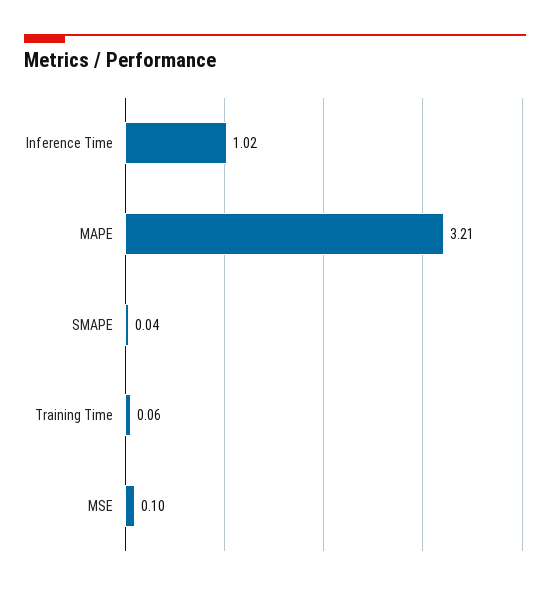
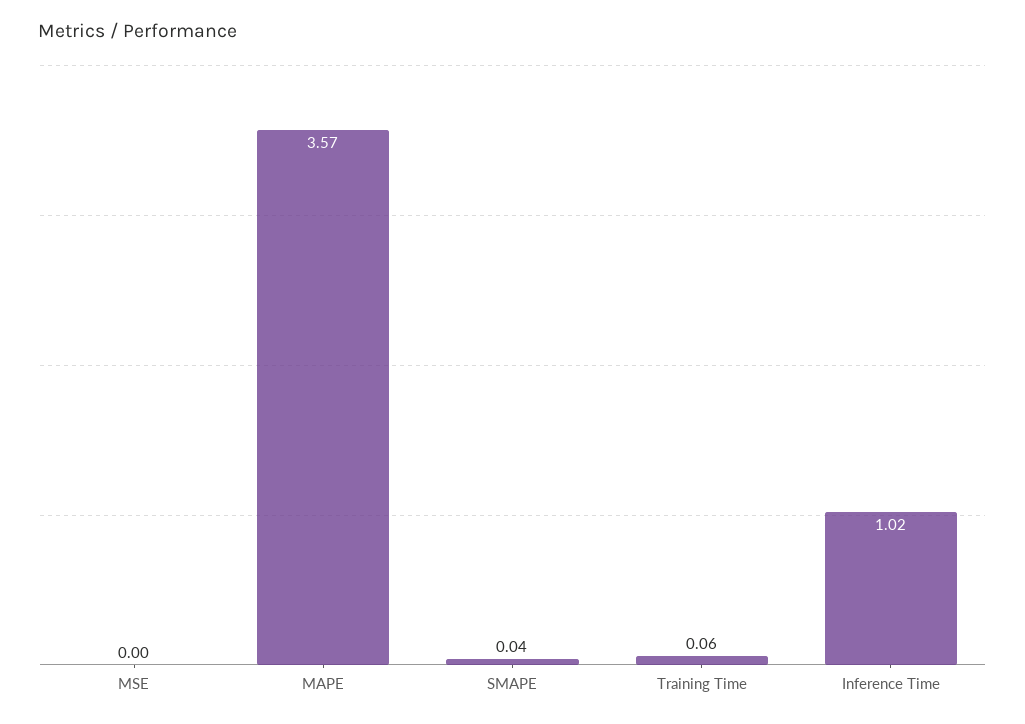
MAPE: 3.21 -> 3.57
MSE: 0.1 -> 0

